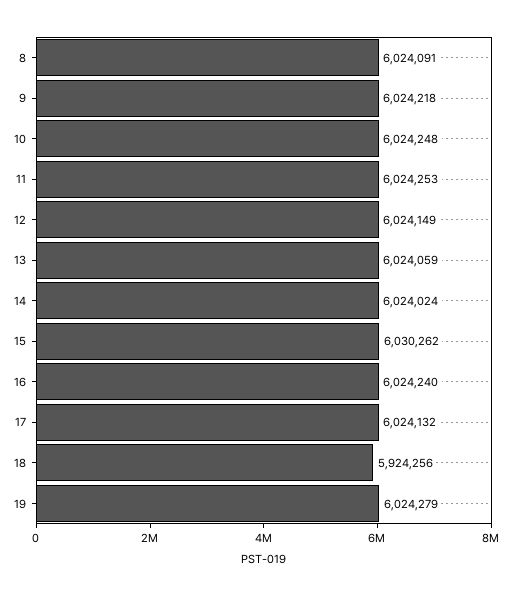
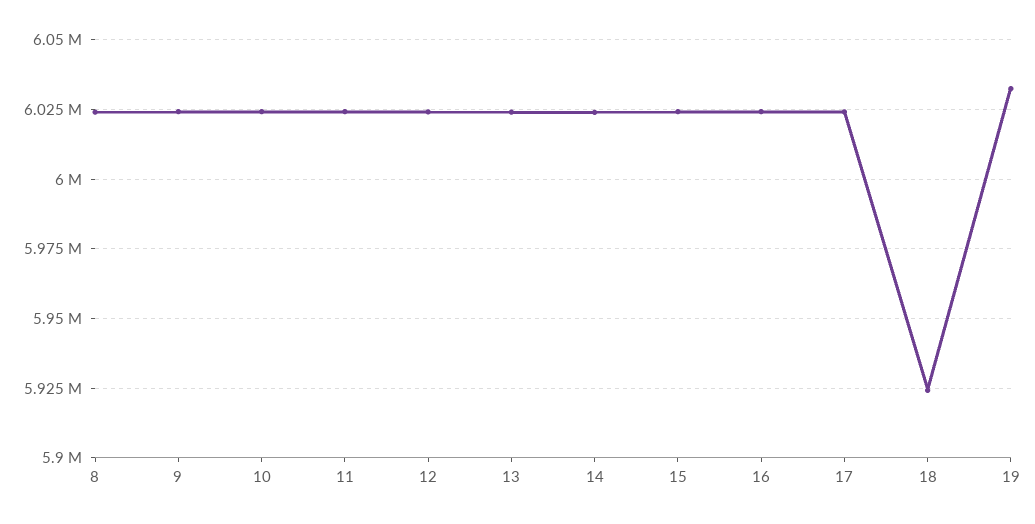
15: 6030262 -> 6025000
19: 6024279 -> 6032500

